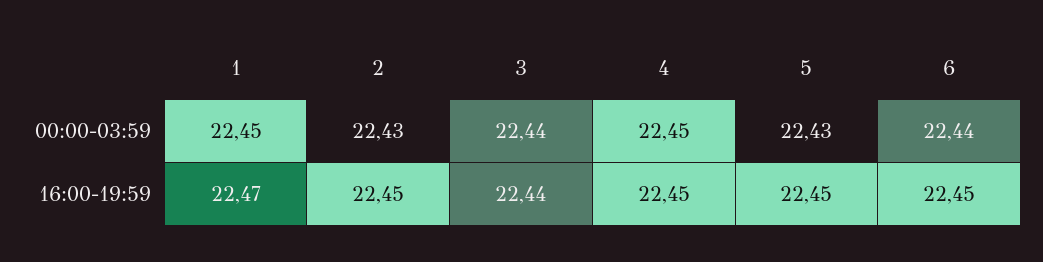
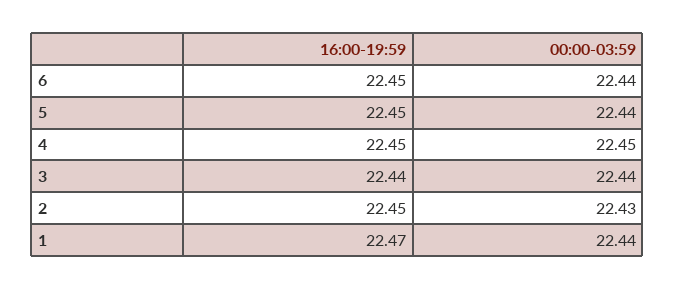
1, 00:00-03:59: 22.45 -> 22.44
5, 00:00-03:59: 22.43 -> 22.44

